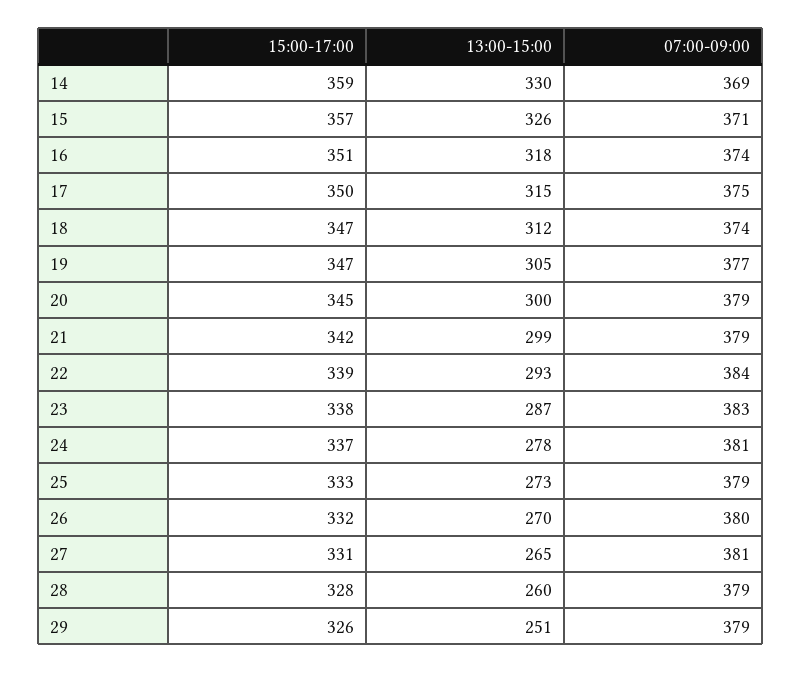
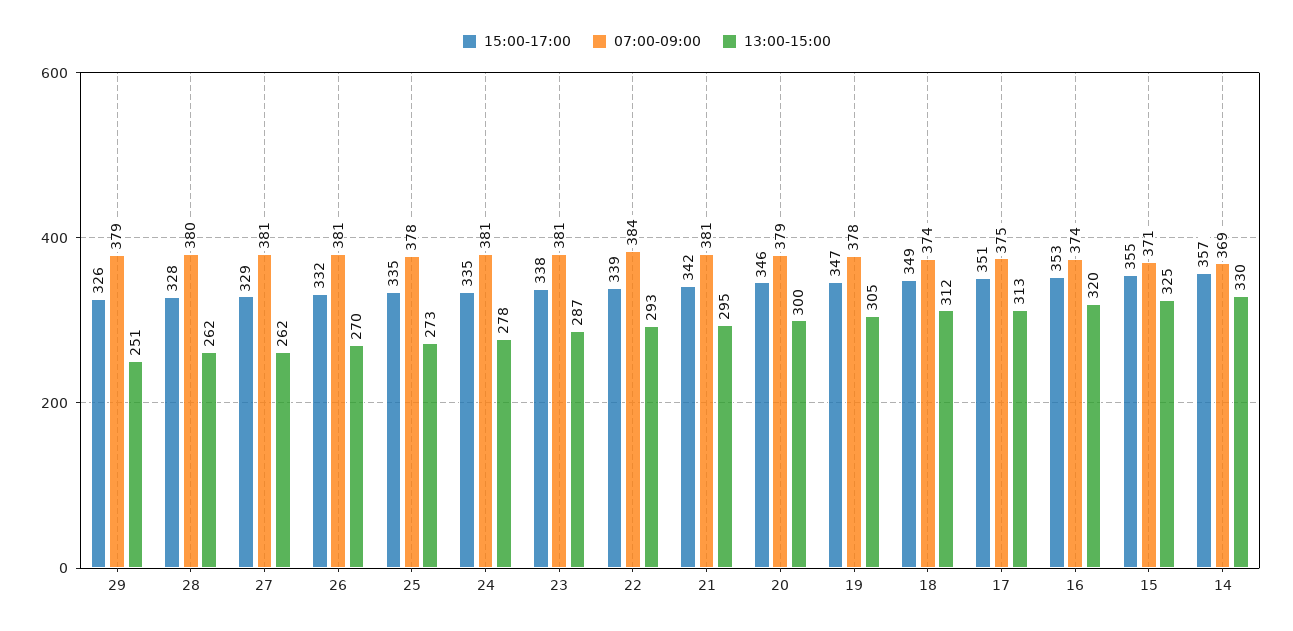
15:00-17:00, 14: 359 -> 357
15:00-17:00, 15: 357 -> 355
13:00-15:00, 15: 326 -> 325
15:00-17:00, 16: 351 -> 353
13:00-15:00, 16: 318 -> 320
15:00-17:00, 17: 350 -> 351
13:00-15:00, 17: 315 -> 313
15:00-17:00, 18: 347 -> 349
07:00-09:00, 19: 377 -> 378
15:00-17:00, 20: 345 -> 346
13:00-15:00, 21: 299 -> 295
07:00-09:00, 21: 379 -> 381
07:00-09:00, 23: 383 -> 381
15:00-17:00, 24: 337 -> 335
15:00-17:00, 25: 333 -> 335
07:00-09:00, 25: 379 -> 378
07:00-09:00, 26: 380 -> 381
15:00-17:00, 27: 331 -> 329
13:00-15:00, 27: 265 -> 262
13:00-15:00, 28: 260 -> 262
07:00-09:00, 28: 379 -> 380

